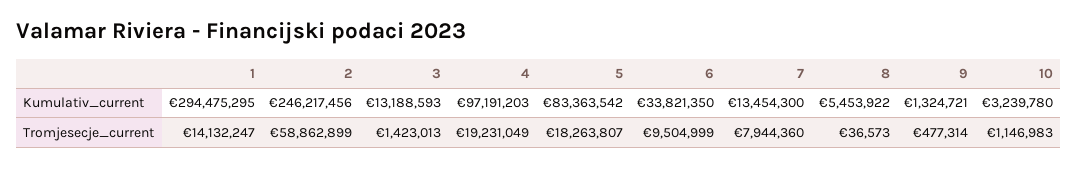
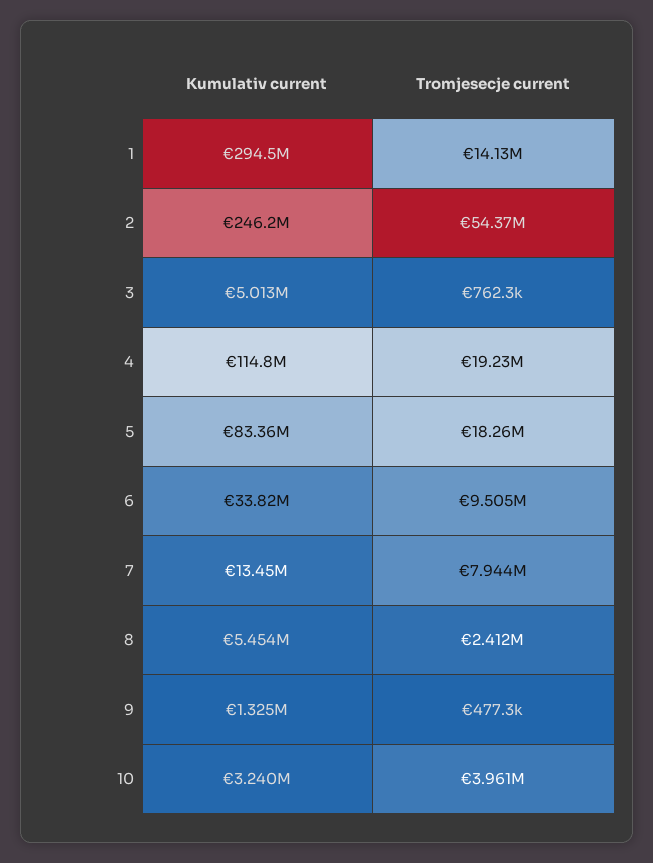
3, Kumulativ_current: 13188593 -> 5013000
4, Kumulativ_current: 97191203 -> 114800000
2, Tromjesecje_current: 58862899 -> 54370000
3, Tromjesecje_current: 1423013 -> 762300
8, Tromjesecje_current: 36573 -> 2412000
10, Tromjesecje_current: 1146983 -> 3961000

